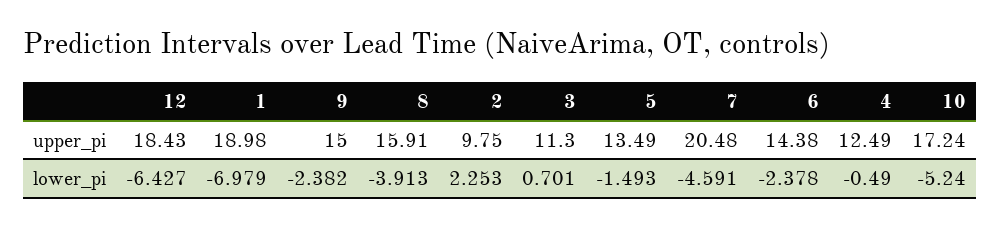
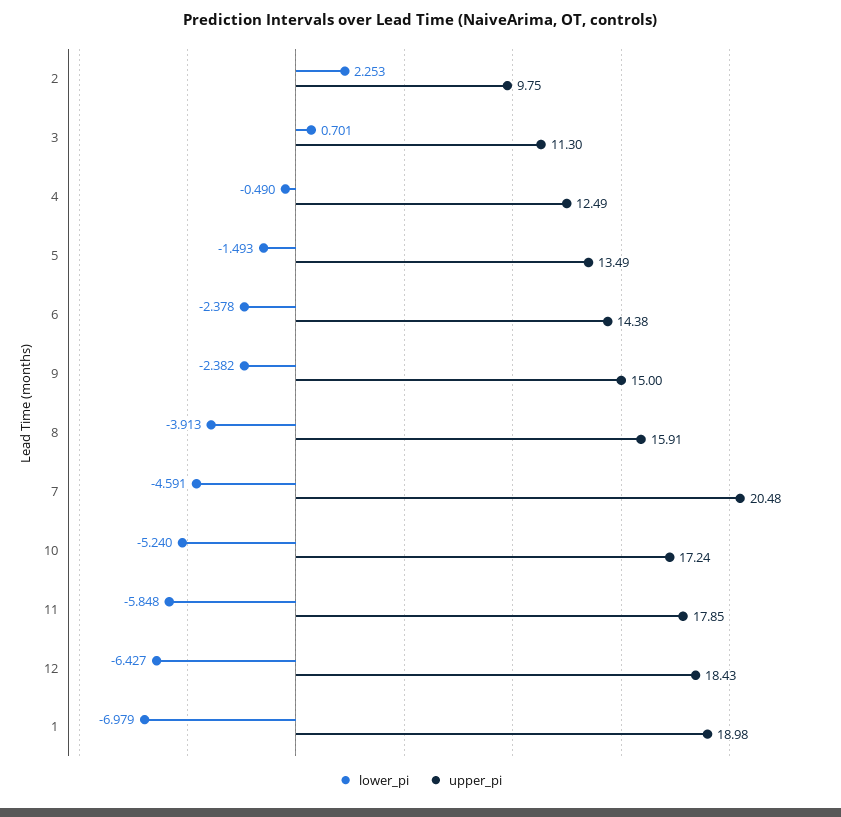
lower_pi, 11: none -> -5.848
upper_pi, 11: none -> 17.85

